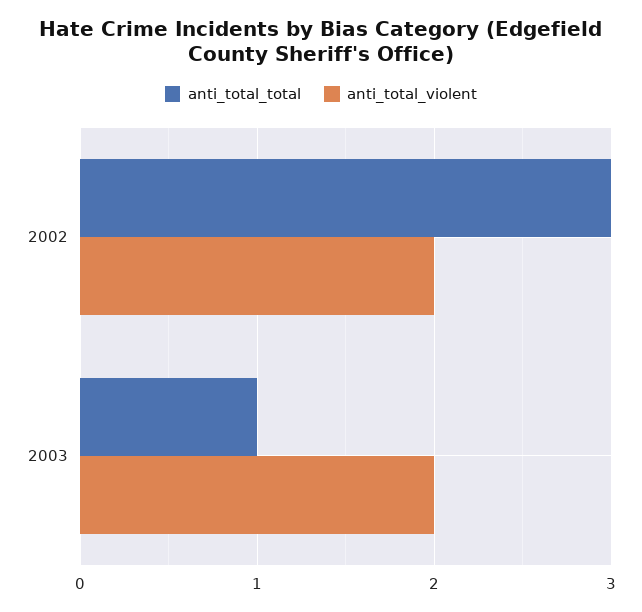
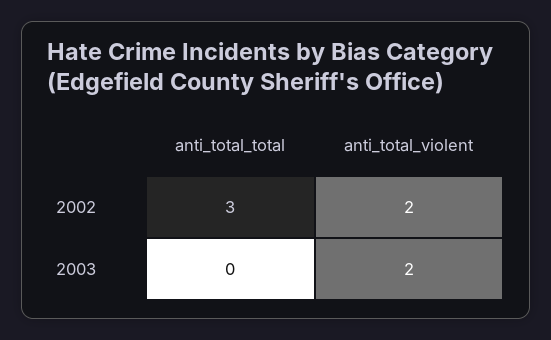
anti_total_total, 2003: 1 -> 0

